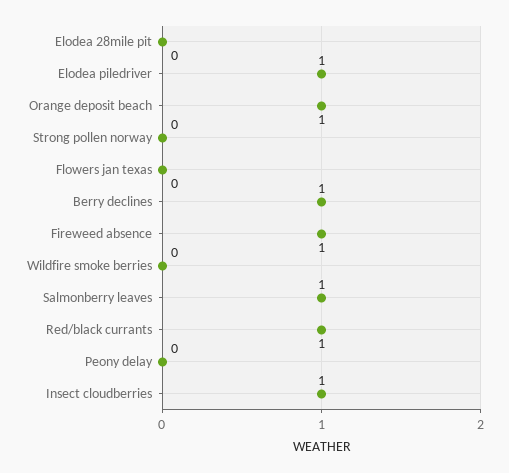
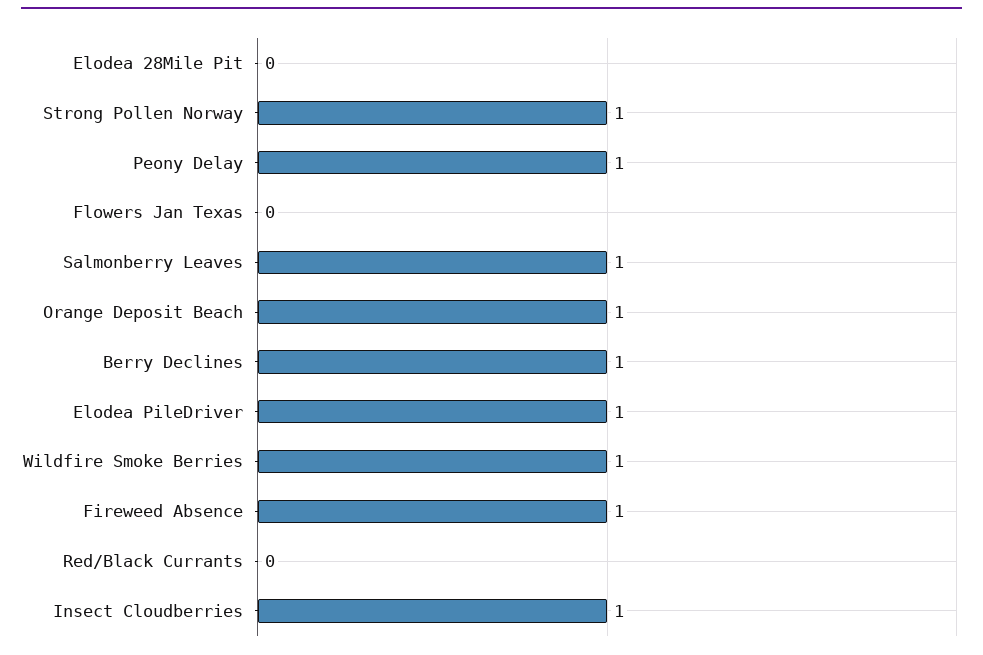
Strong pollen norway: 0 -> 1
Wildfire smoke berries: 0 -> 1
Red/black currants: 1 -> 0
Peony delay: 0 -> 1

